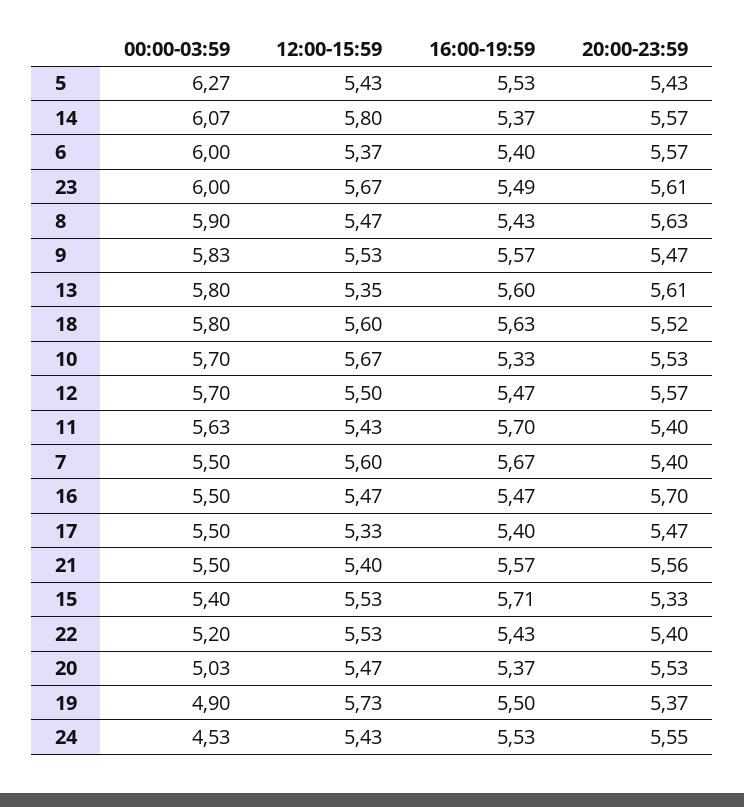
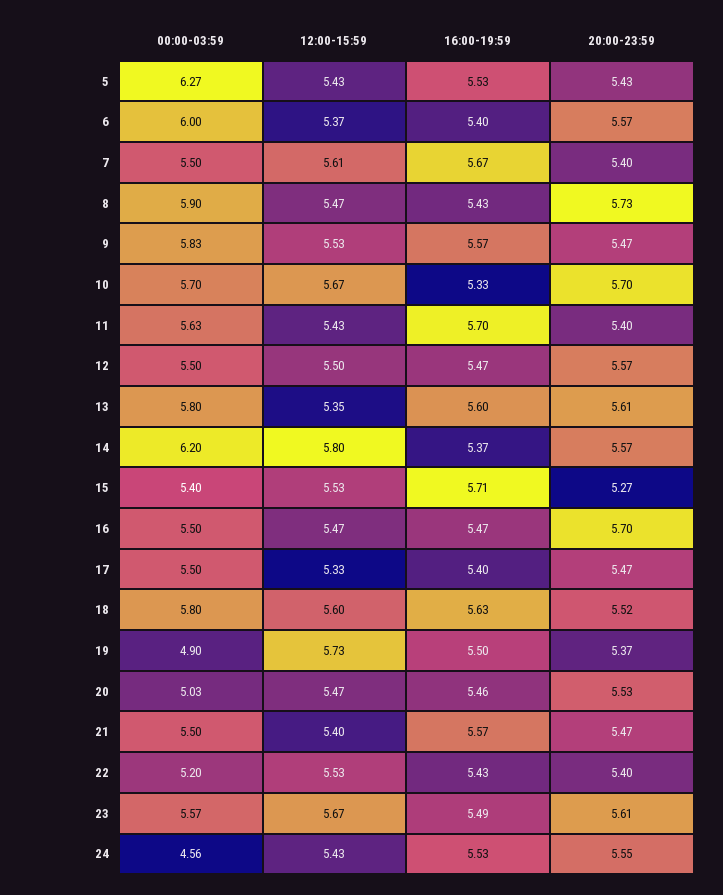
00:00-03:59, 14: 6.07 -> 6.2
00:00-03:59, 23: 6 -> 5.57
20:00-23:59, 8: 5.63 -> 5.73
20:00-23:59, 10: 5.53 -> 5.7
00:00-03:59, 12: 5.7 -> 5.5
12:00-15:59, 7: 5.6 -> 5.61
20:00-23:59, 21: 5.56 -> 5.47
20:00-23:59, 15: 5.33 -> 5.27
16:00-19:59, 20: 5.37 -> 5.46
00:00-03:59, 24: 4.53 -> 4.56

